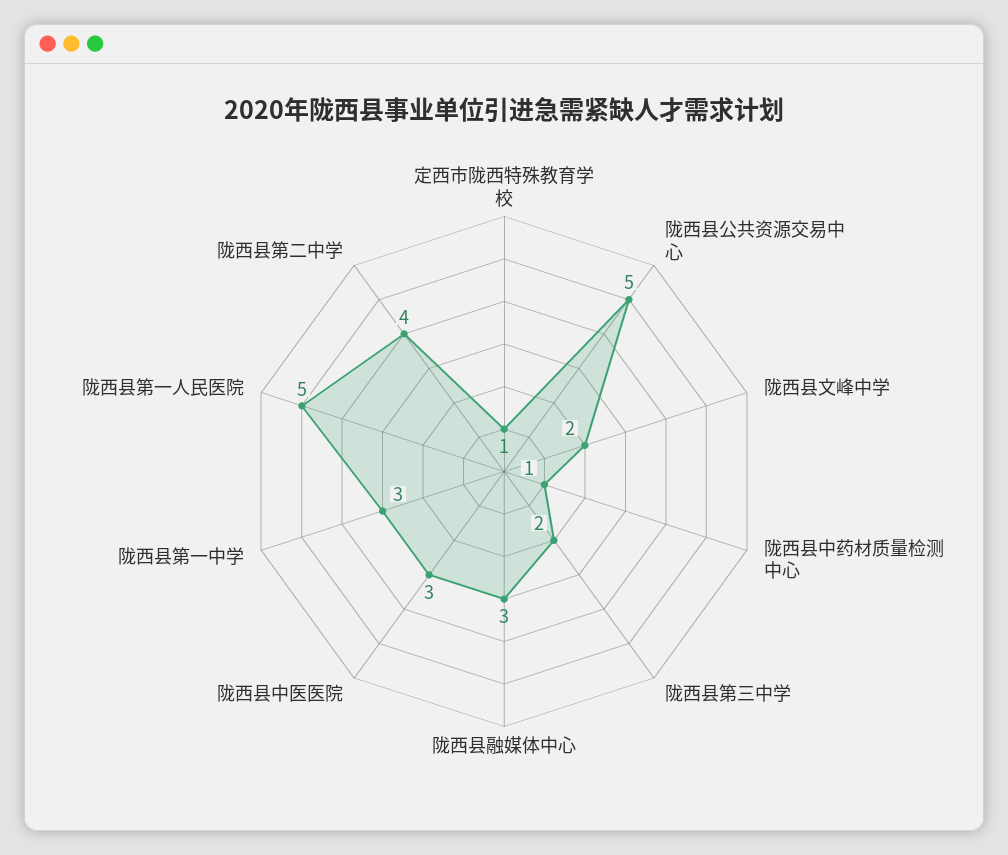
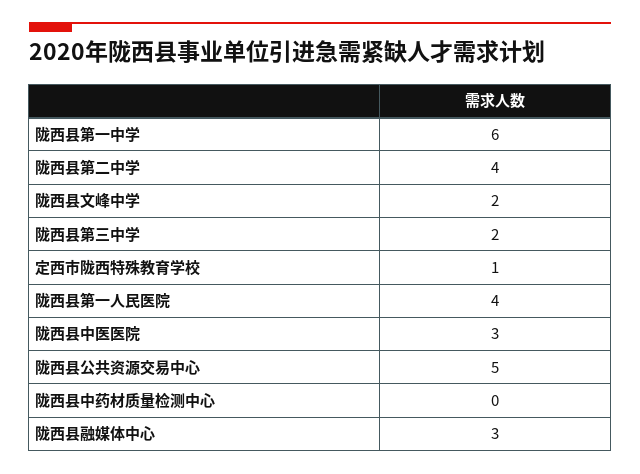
陇西县中药材质量检测中心: 1 -> 0
陇西县第一中学: 3 -> 6
陇西县第一人民医院: 5 -> 4

